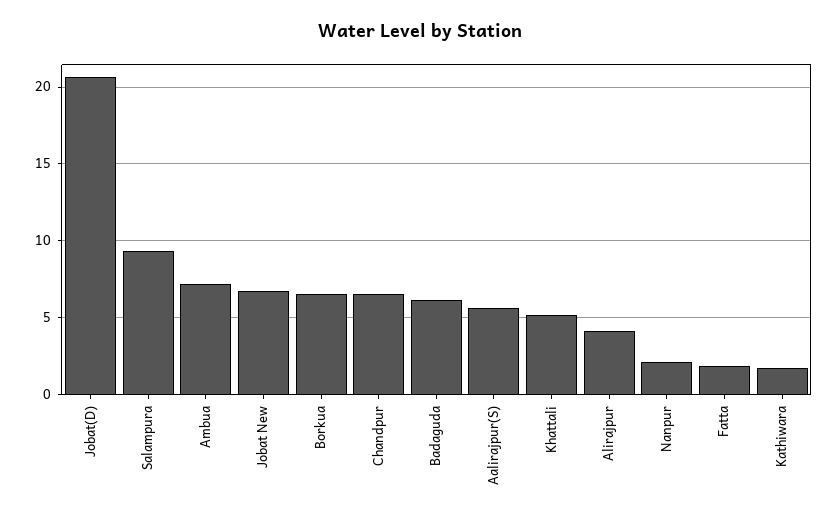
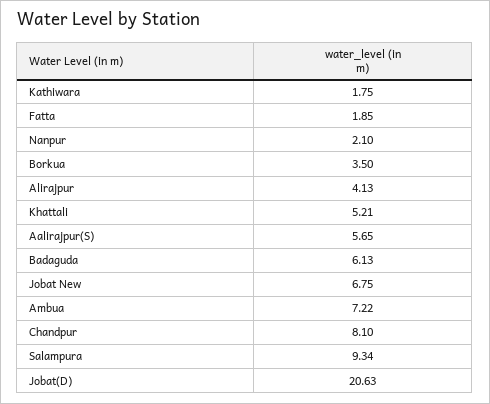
Borkua: 6.5 -> 3.5
Chandpur: 6.5 -> 8.1

